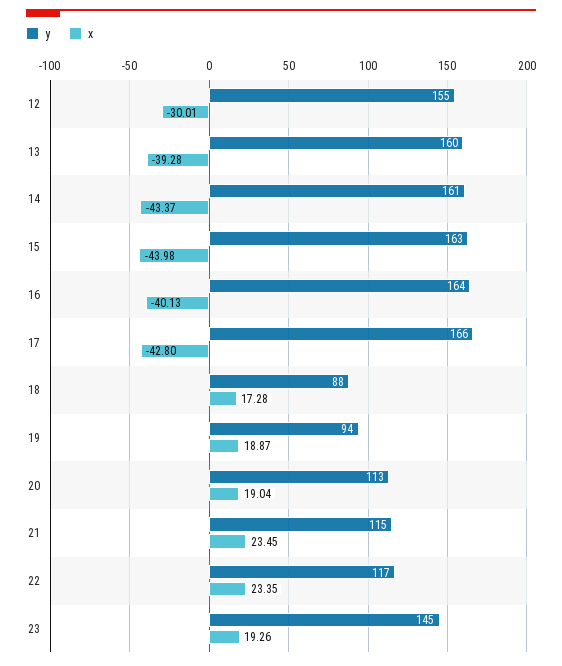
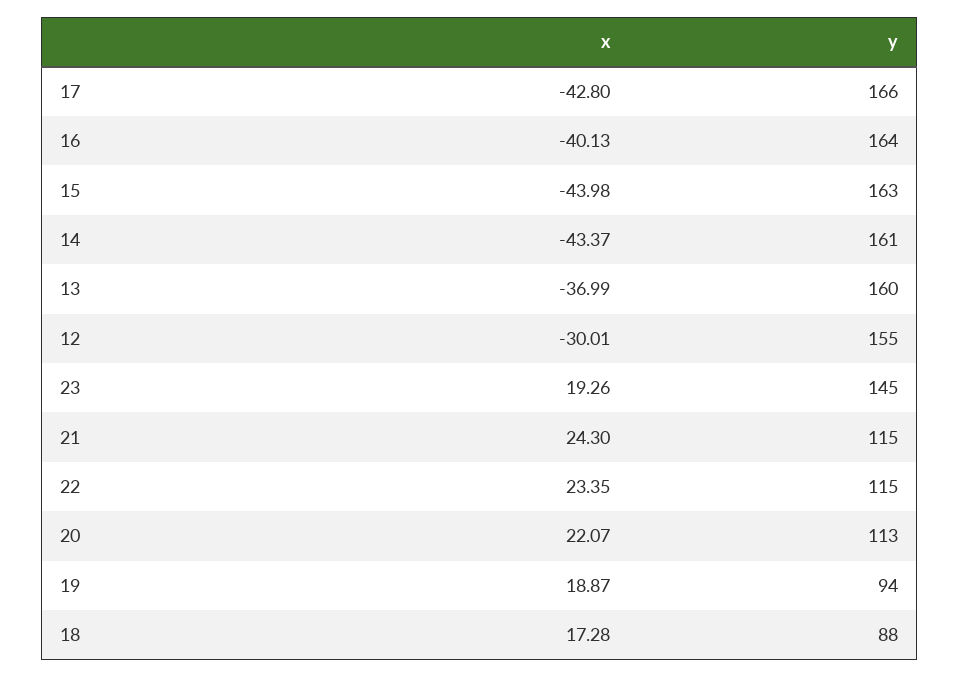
x, 13: -39.28 -> -36.99
x, 20: 19.04 -> 22.07
x, 21: 23.45 -> 24.3
y, 22: 117 -> 115

